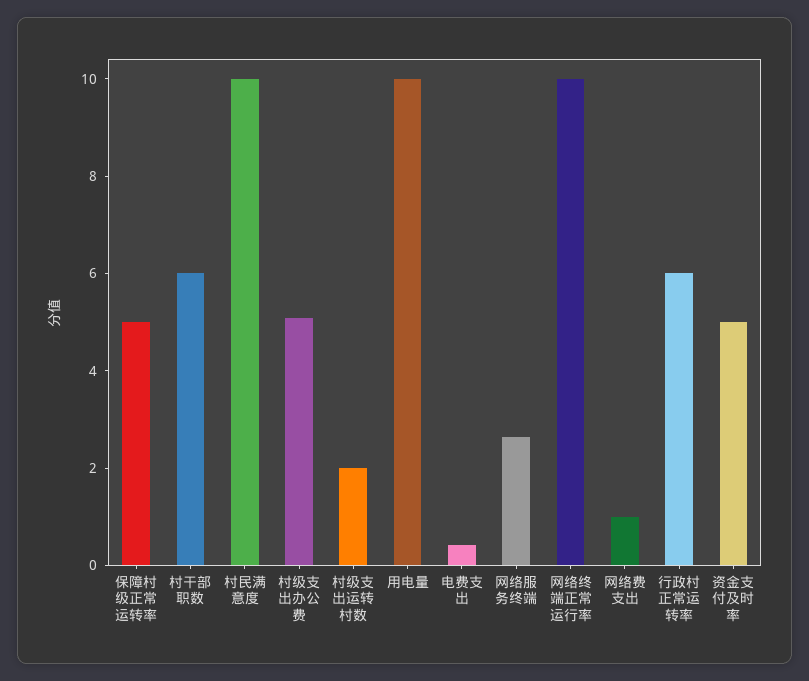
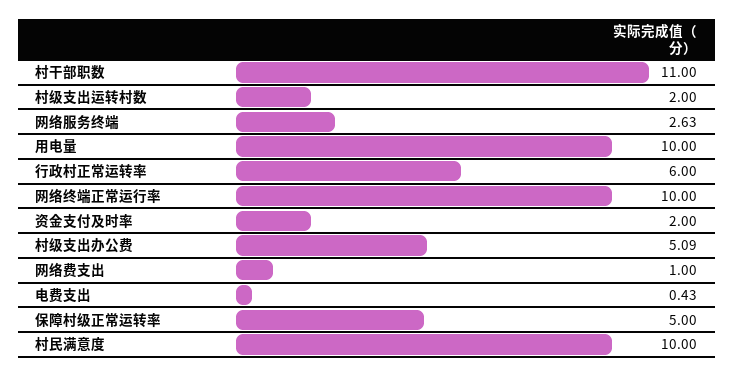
村干部职数: 6 -> 11
资金支付及时率: 5 -> 2

